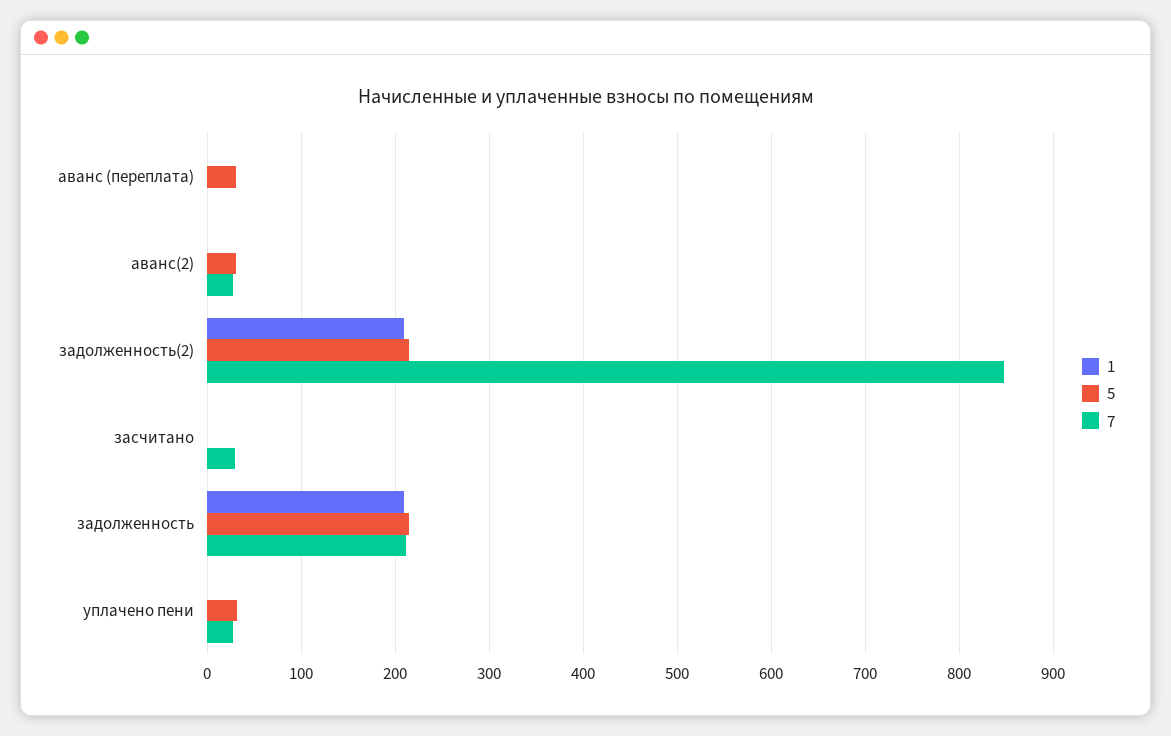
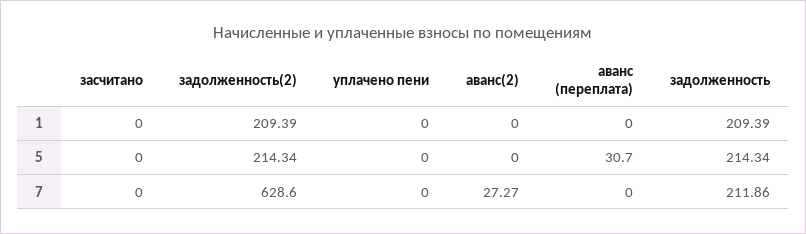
5, аванс(2): 30 -> 0
7, задолженность(2): 850 -> 628.6
7, засчитано: 30 -> 0
5, уплачено пени: 30 -> 0
7, уплачено пени: 30 -> 0

